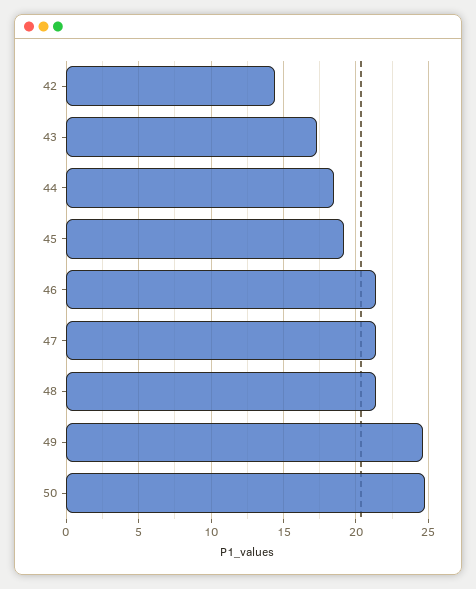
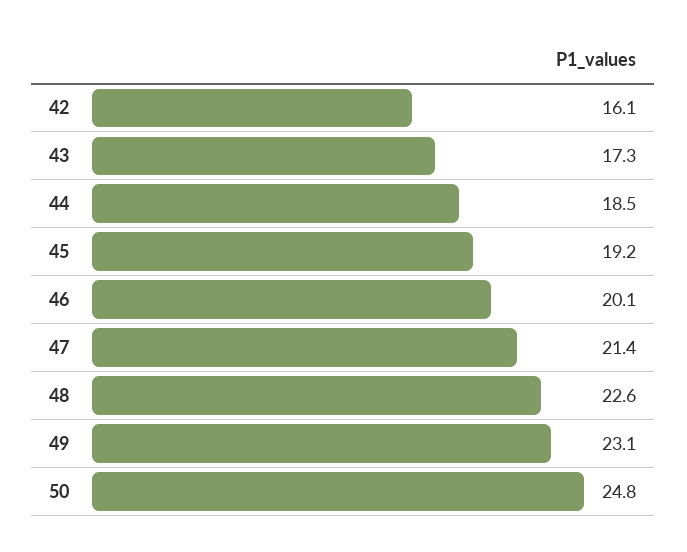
42: 14.5 -> 16.1
46: 21.5 -> 20.1
48: 21.5 -> 22.6
49: 24.5 -> 23.1

